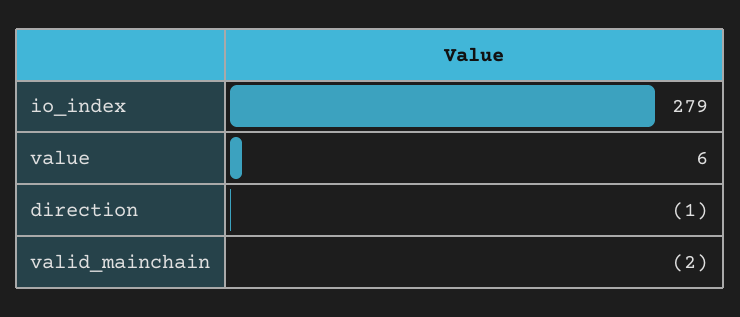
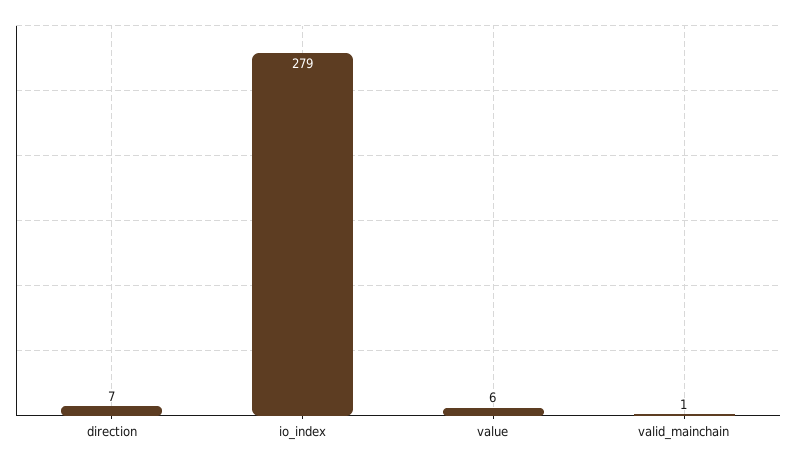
direction: -1 -> 7
valid_mainchain: -2 -> 1

